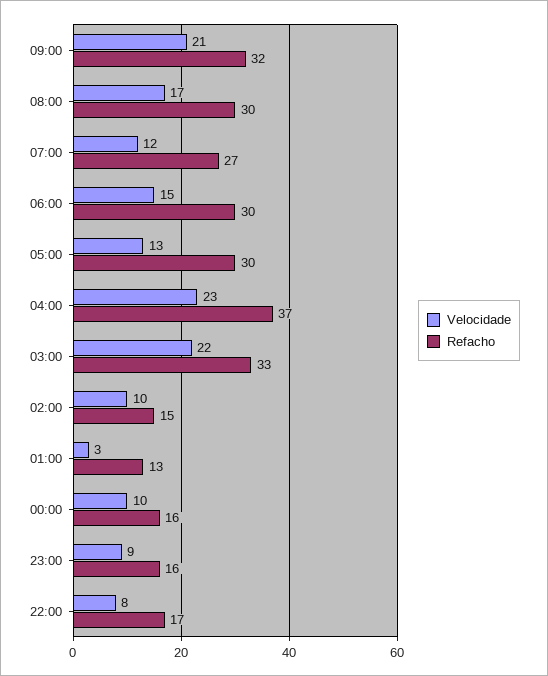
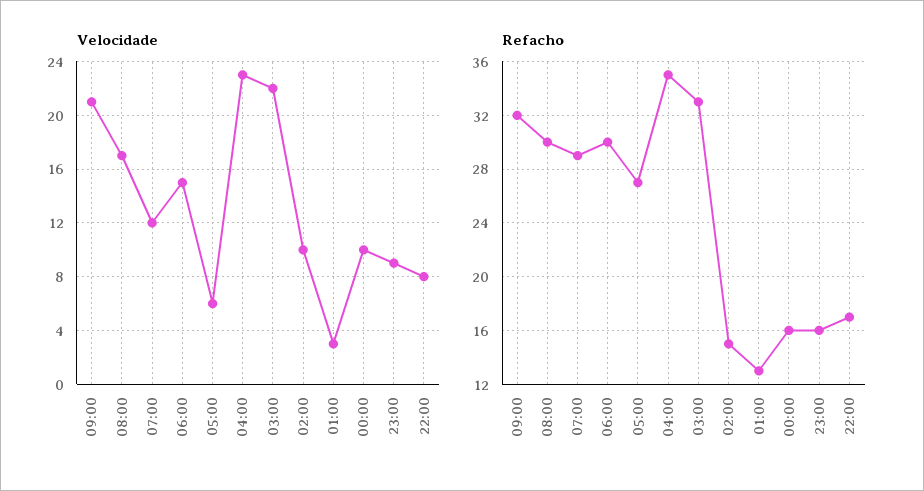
Refacho, 07:00: 27 -> 29
Velocidade, 05:00: 13 -> 6
Refacho, 05:00: 30 -> 27
Refacho, 04:00: 37 -> 35

